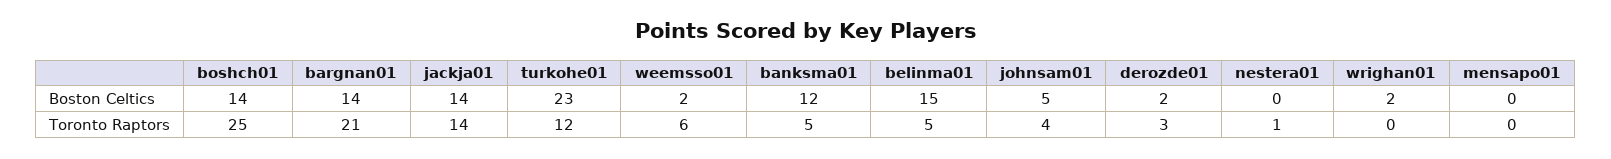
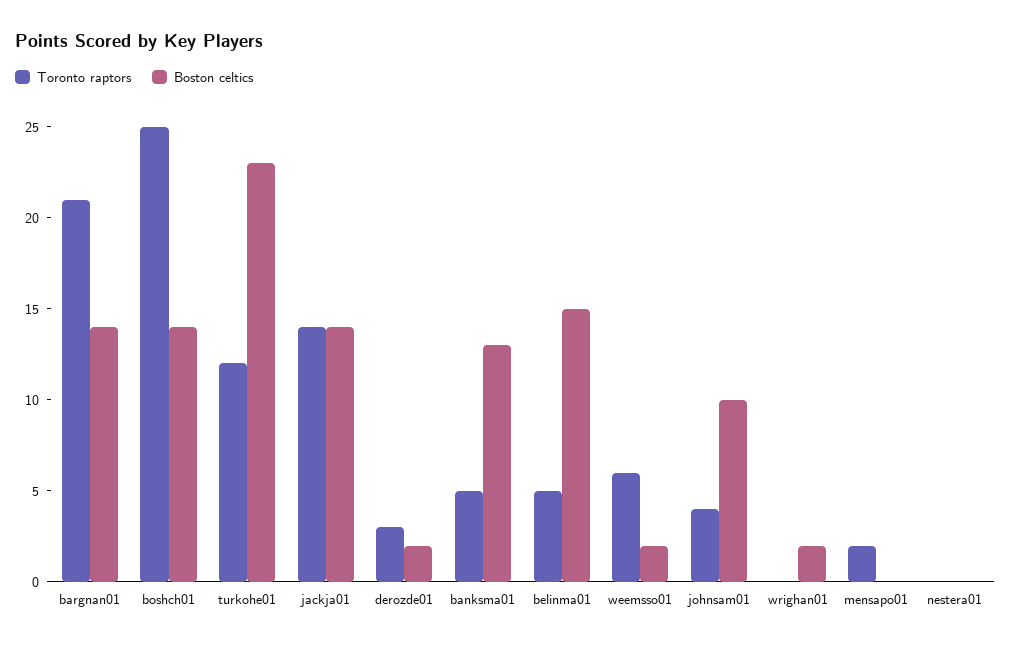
Boston Celtics, banksma01: 12 -> 13
Boston Celtics, johnsam01: 5 -> 10
Toronto Raptors, nestera01: 1 -> 0
Toronto Raptors, mensapo01: 0 -> 2

